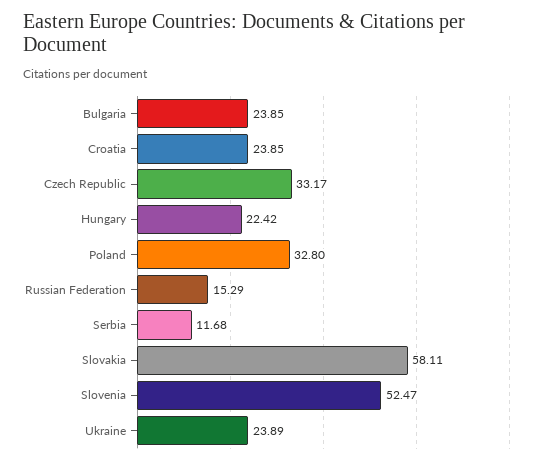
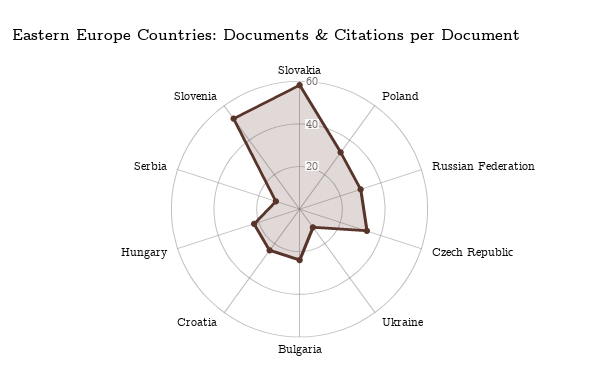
Russian Federation: 15.29 -> 30
Ukraine: 23.89 -> 10

